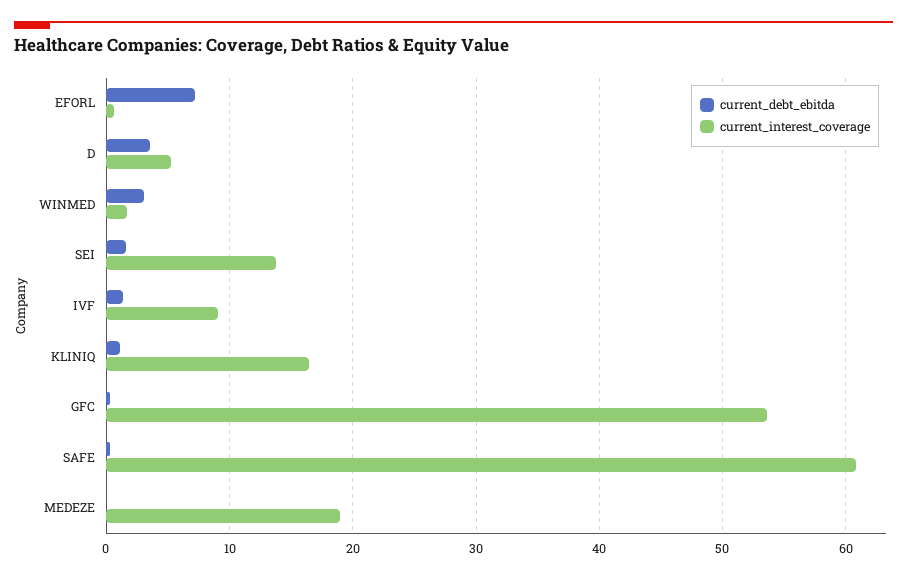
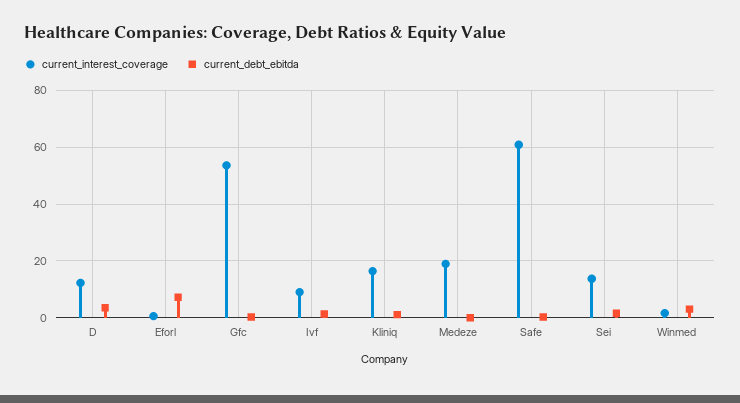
current_interest_coverage, D: 5 -> 12.5

